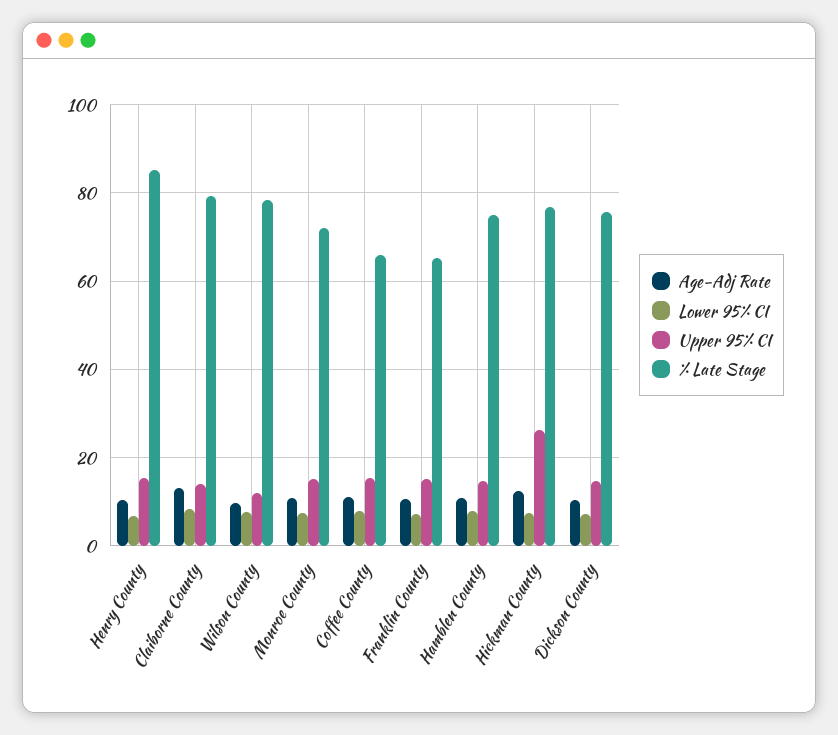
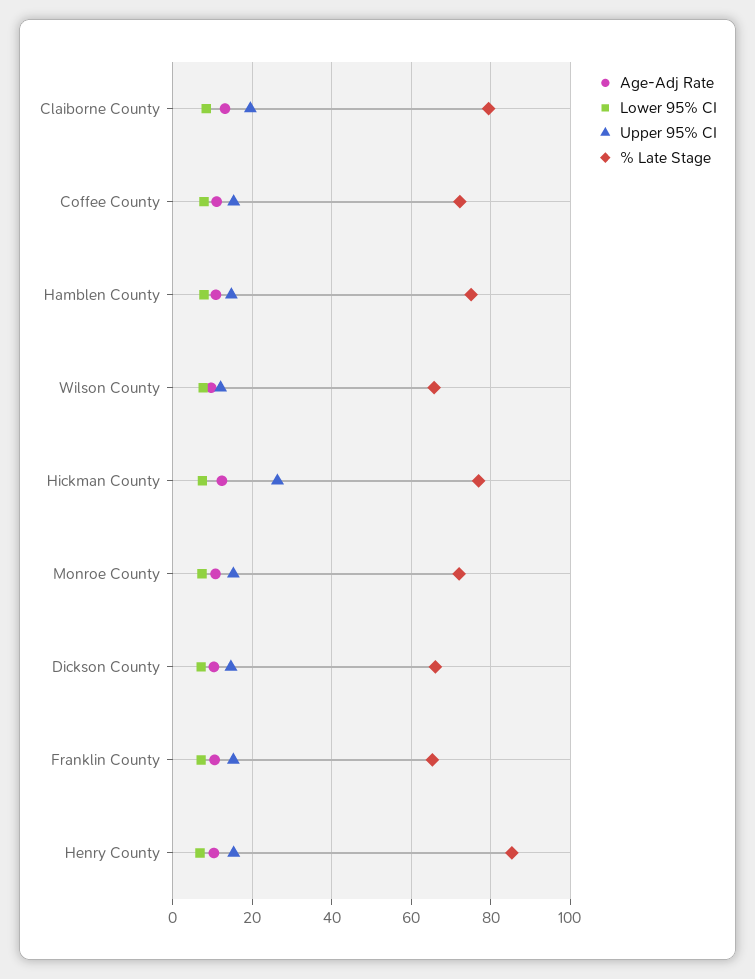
Upper 95% CI, Claiborne County: 14 -> 20
% Late Stage, Wilson County: 78 -> 66
% Late Stage, Coffee County: 66 -> 72
% Late Stage, Dickson County: 76 -> 66

